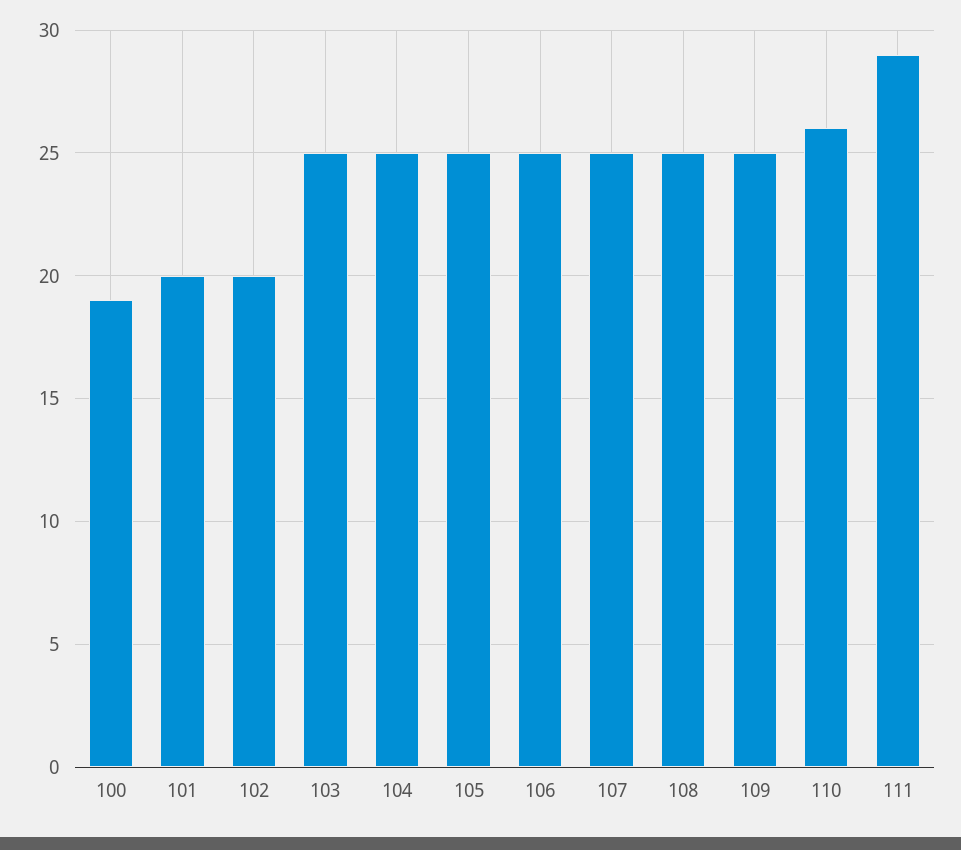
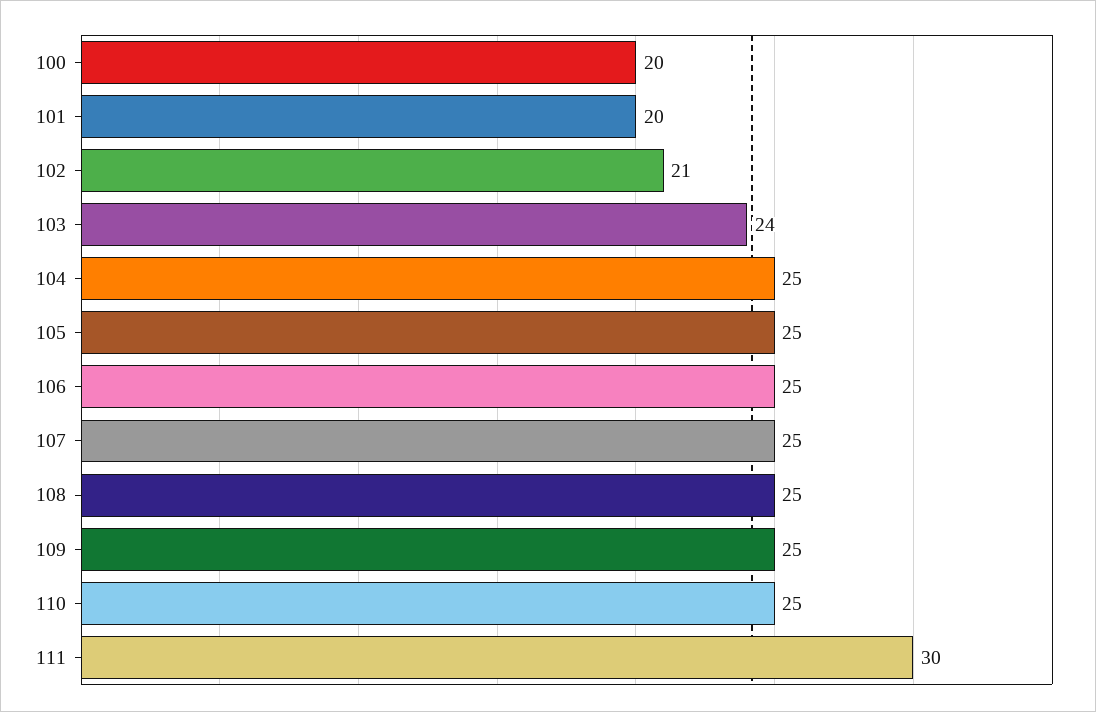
100: 19 -> 20
102: 20 -> 21
103: 25 -> 24
110: 26 -> 25
111: 29 -> 30

